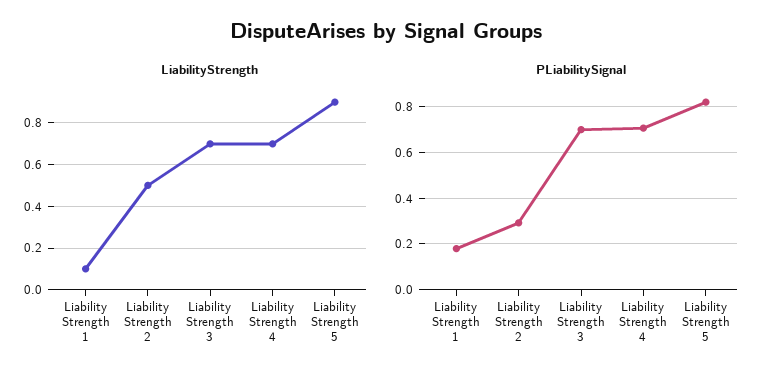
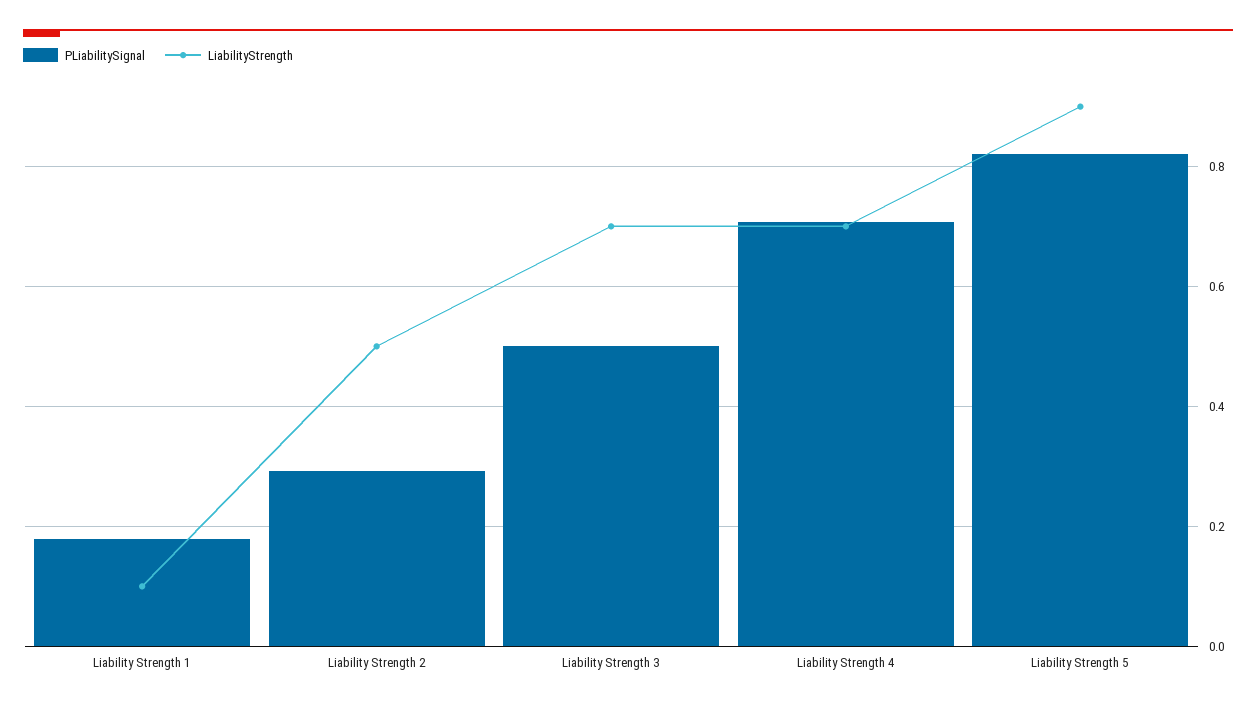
PLiabilitySignal, Liability Strength 3: 0.7 -> 0.5

